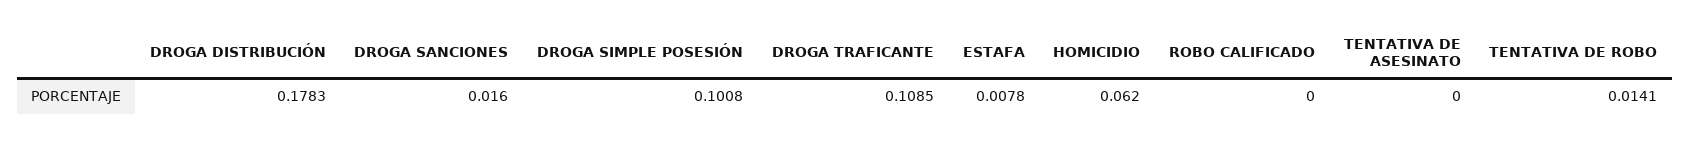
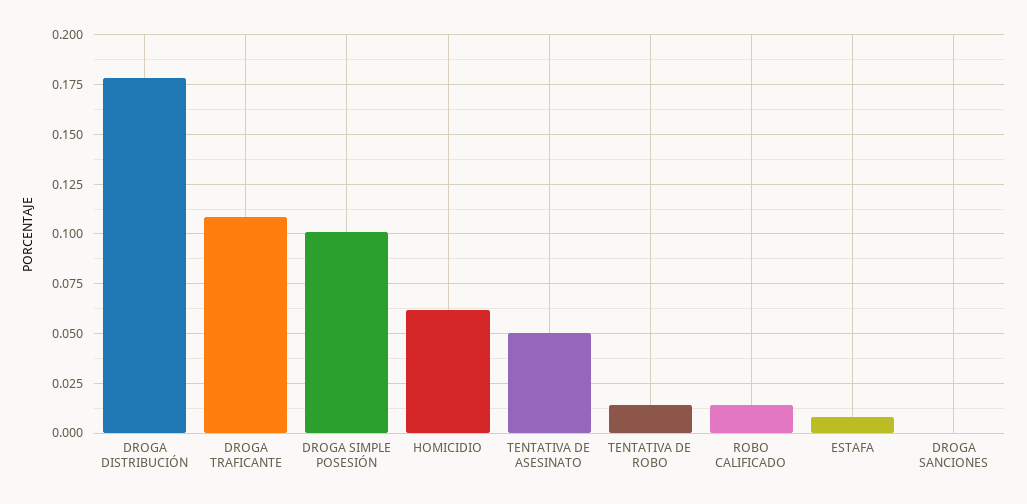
DROGA SANCIONES: 0.016 -> 0
ROBO CALIFICADO: 0 -> 0.015
TENTATIVA DE ASESINATO: 0 -> 0.05

